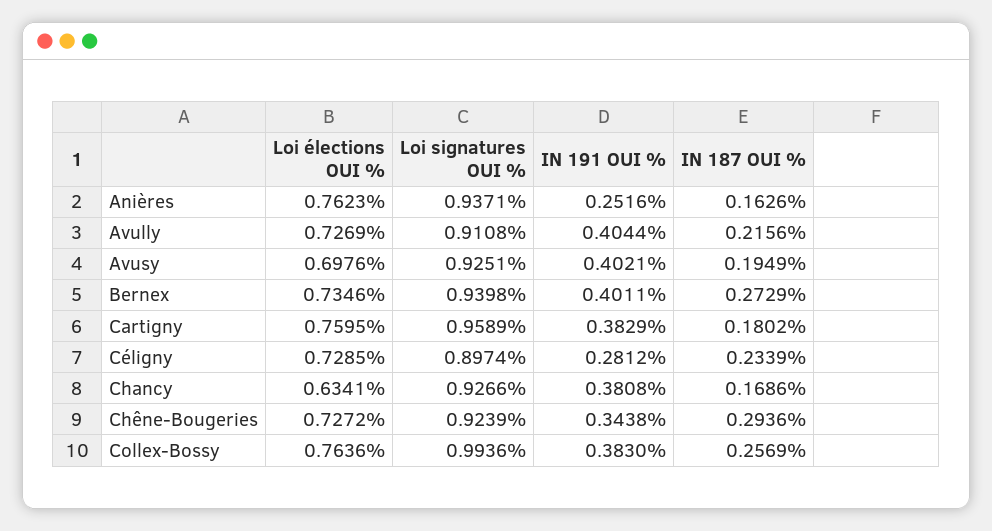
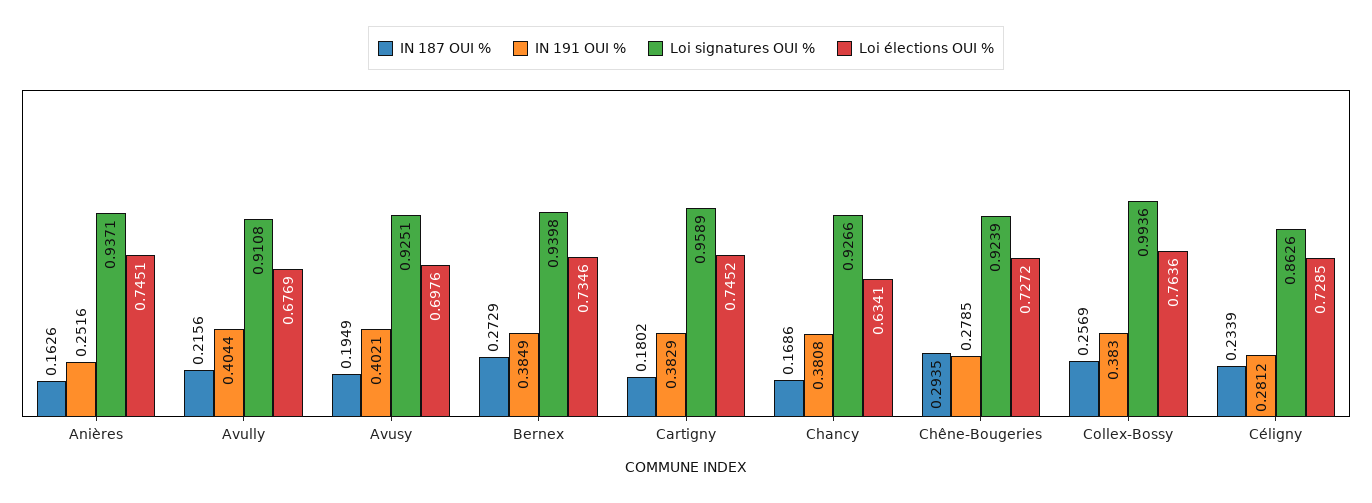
Loi élections OUI %, Anières: 0.7623 -> 0.7451
Loi élections OUI %, Avully: 0.7269 -> 0.6769
IN 191 OUI %, Bernex: 0.4011 -> 0.3849
Loi élections OUI %, Cartigny: 0.7595 -> 0.7452
Loi signatures OUI %, Céligny: 0.8974 -> 0.8626
IN 191 OUI %, Chêne-Bougeries: 0.3438 -> 0.2785
IN 187 OUI %, Chêne-Bougeries: 0.2936 -> 0.2935

